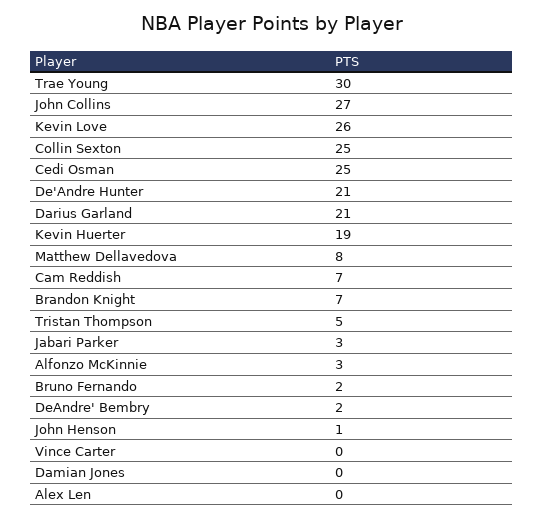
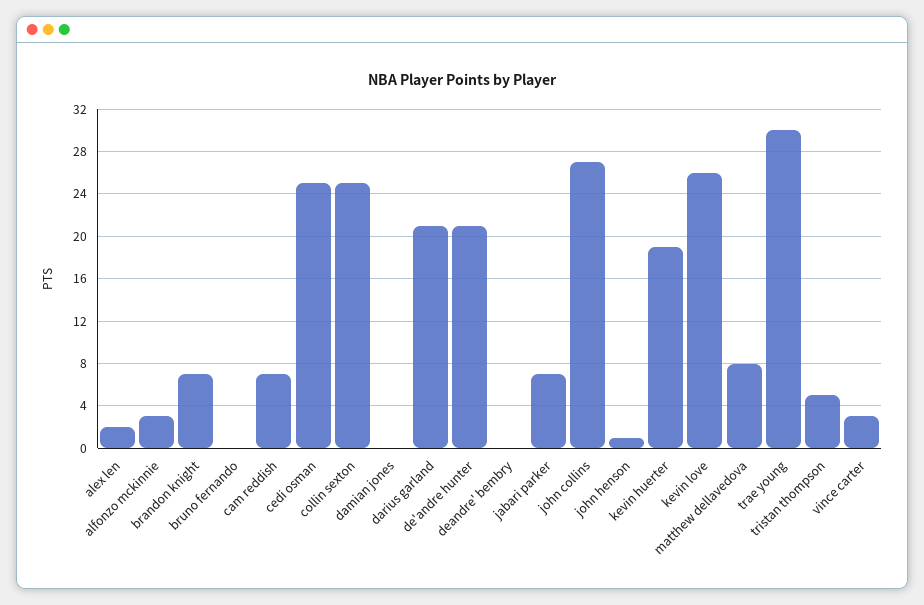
Jabari Parker: 3 -> 7
Bruno Fernando: 2 -> 0
DeAndre' Bembry: 2 -> 0
Vince Carter: 0 -> 3
Alex Len: 0 -> 2

